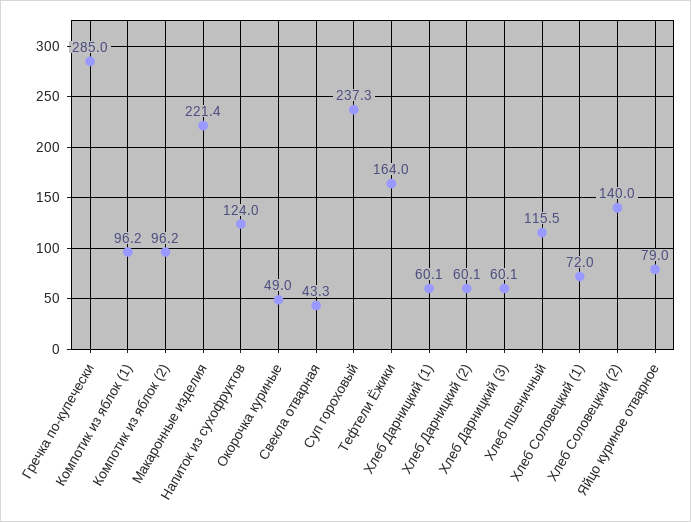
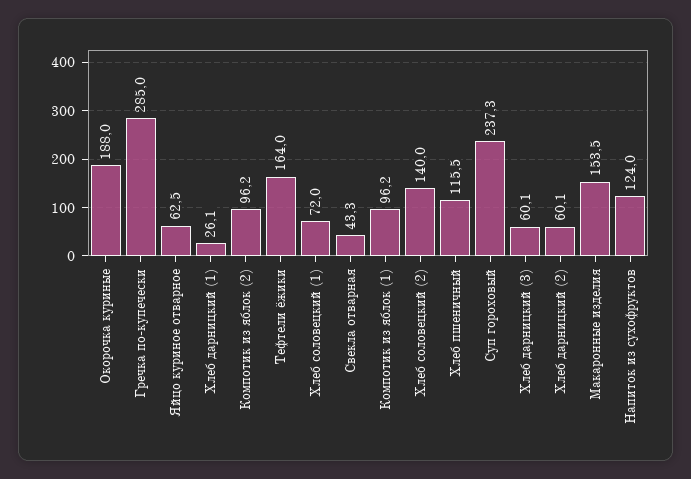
Макаронные изделия: 221.4 -> 153.5
Окорочка куриные: 49 -> 188
Хлеб Дарницкий (1): 60.1 -> 26.1
Яйцо куриное отварное: 79 -> 62.5

